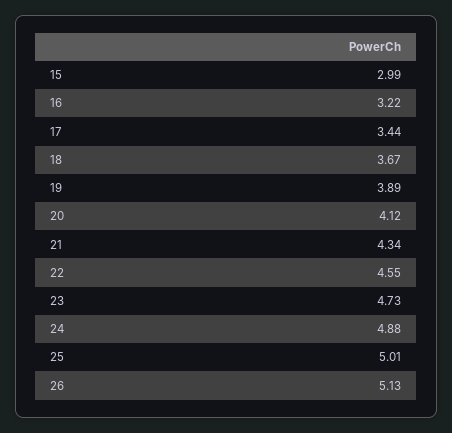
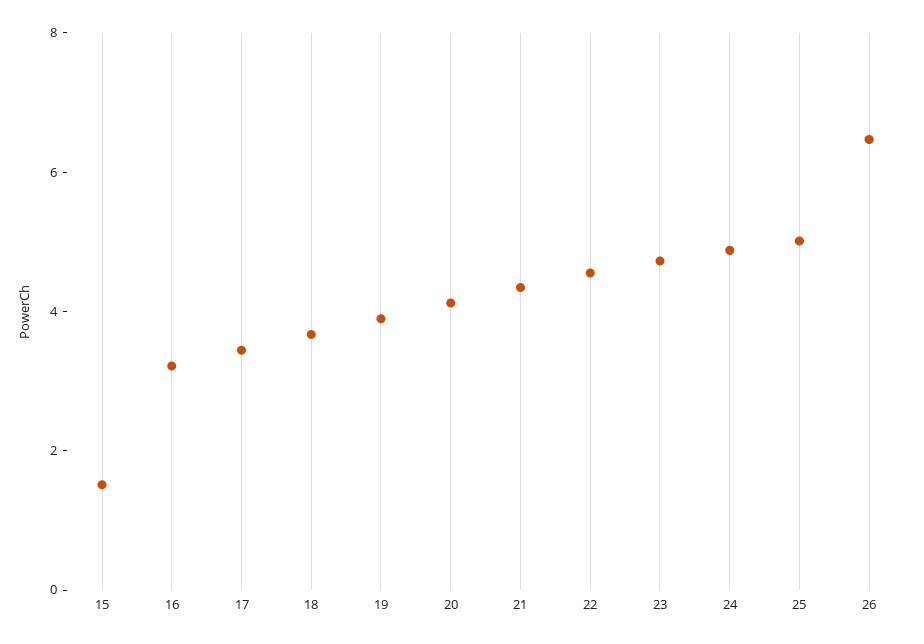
15: 2.99 -> 1.5
26: 5.13 -> 6.5

